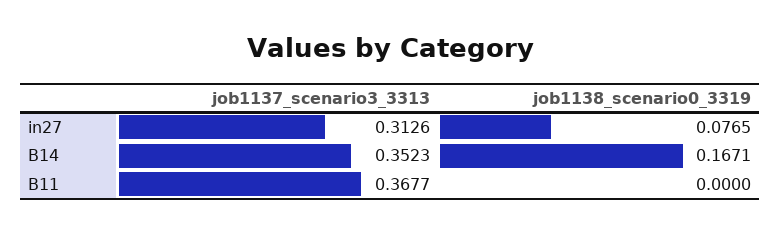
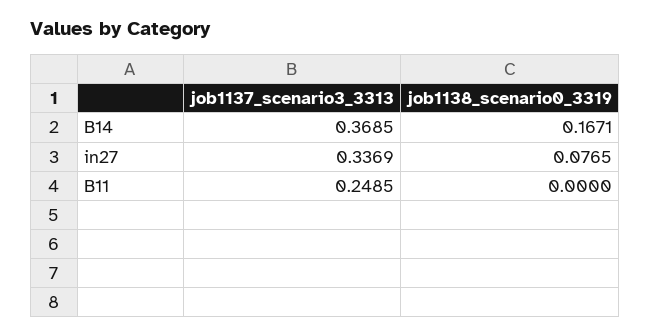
job1137_scenario3_3313, in27: 0.3126 -> 0.3369
job1137_scenario3_3313, B14: 0.3523 -> 0.3685
job1137_scenario3_3313, B11: 0.3677 -> 0.2485

